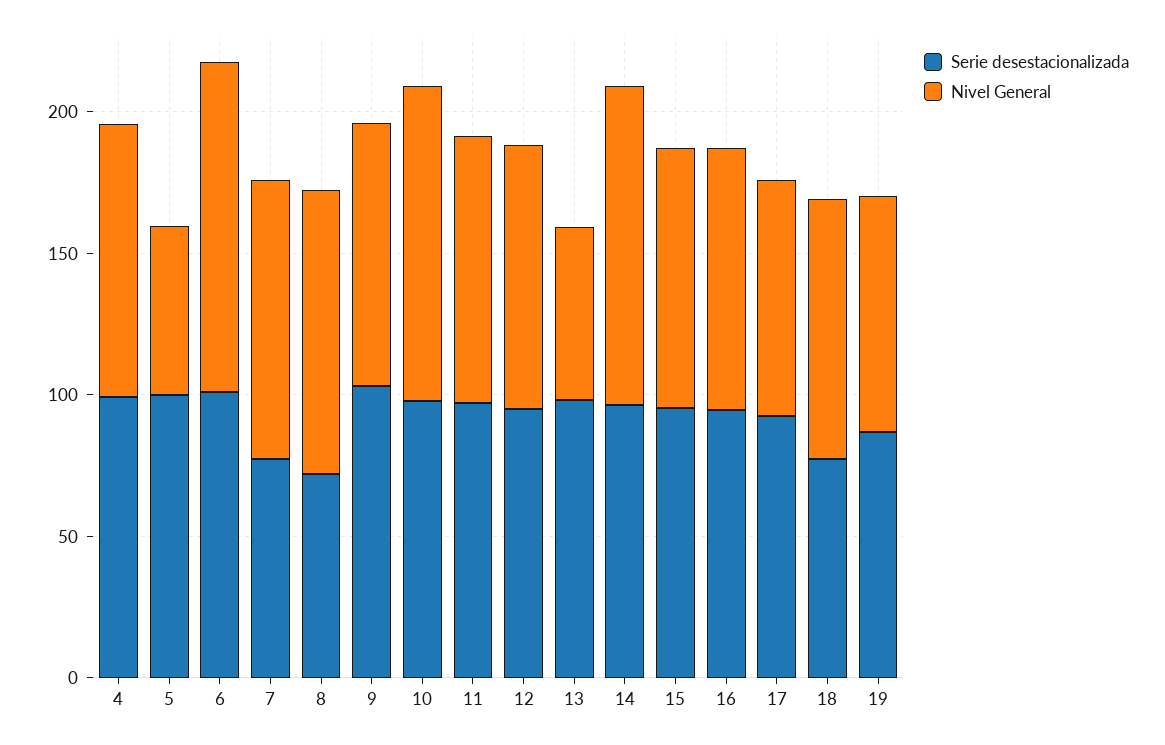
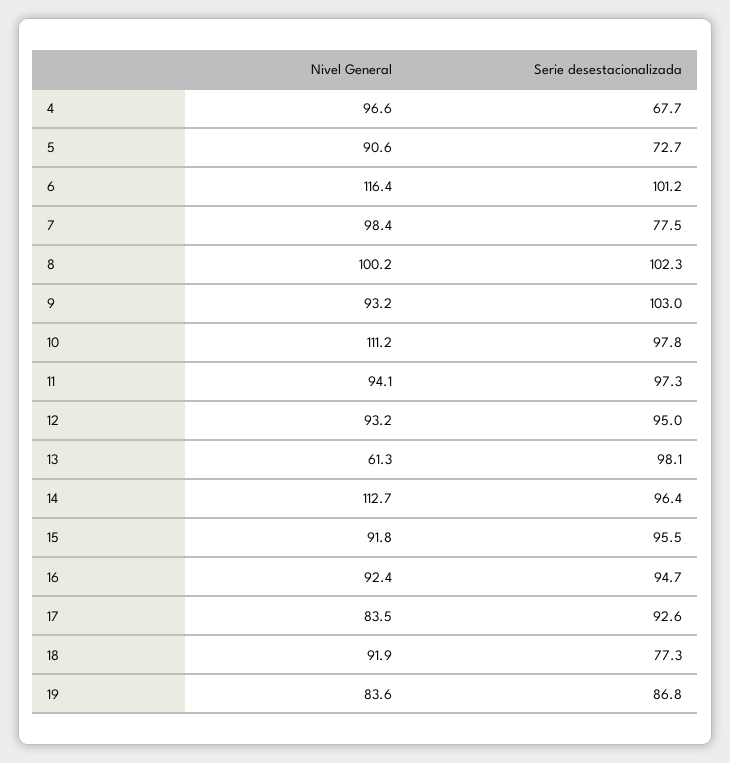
Serie desestacionalizada, 4: 100 -> 67.7
Serie desestacionalizada, 5: 100 -> 72.7
Nivel General, 5: 60 -> 90.6
Serie desestacionalizada, 8: 70 -> 102.3

